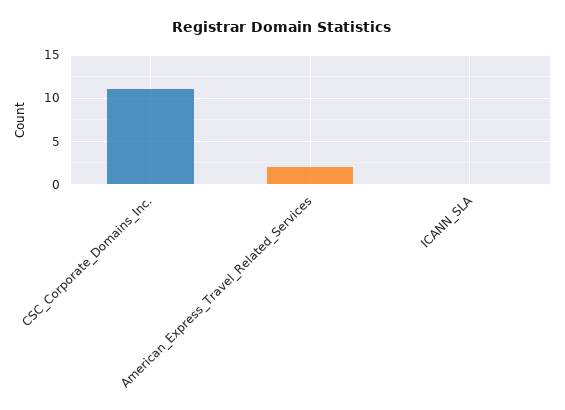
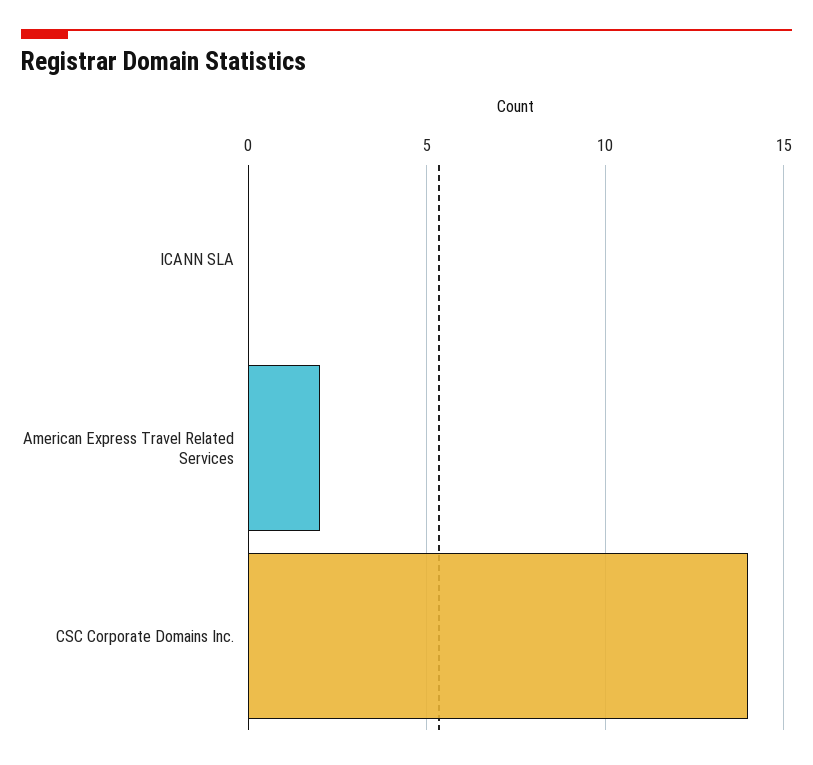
CSC_Corporate_Domains_Inc.: 11 -> 14

